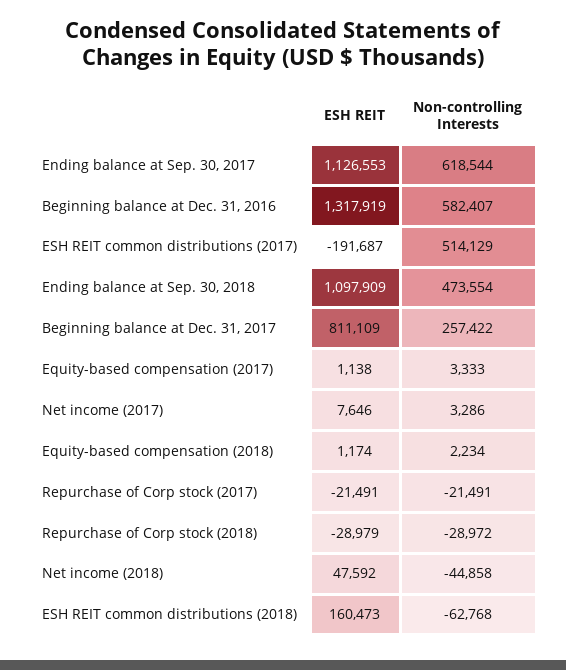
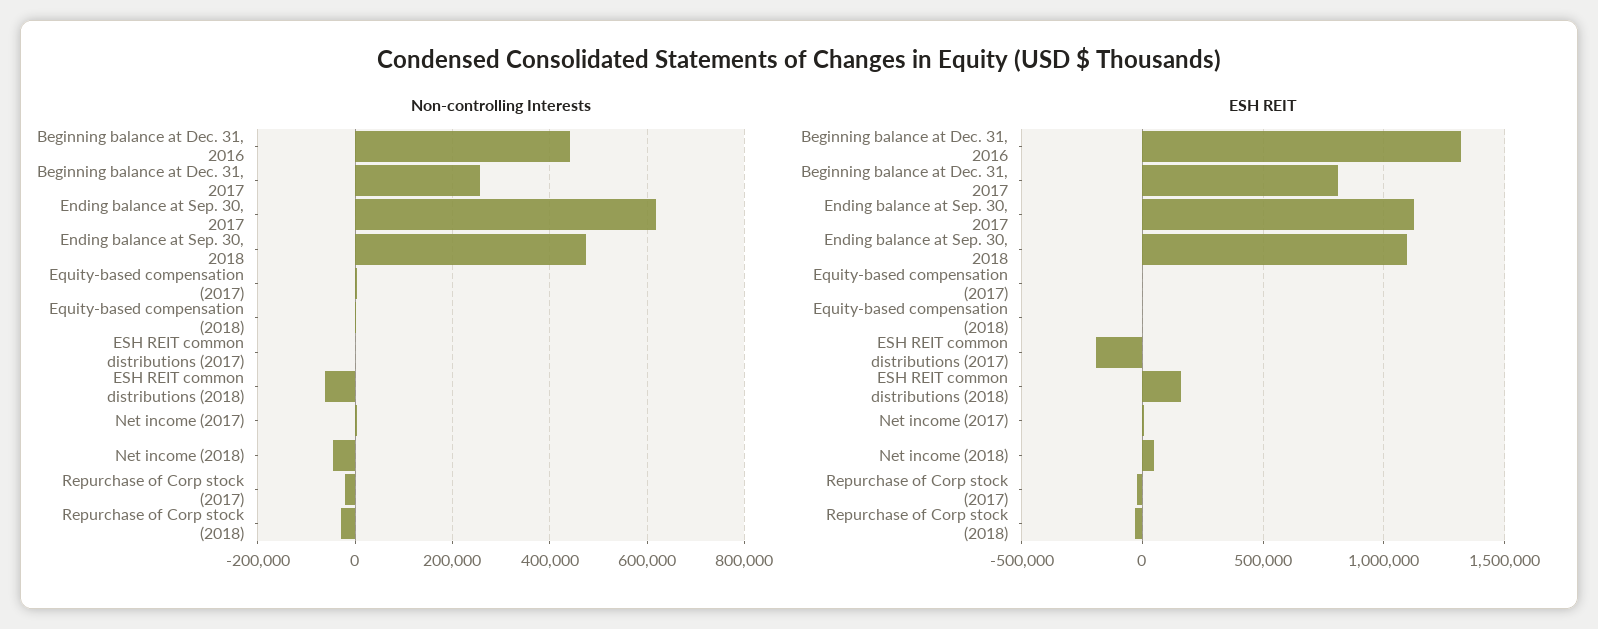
Non-controlling Interests, Beginning balance at Dec. 31, 2016: 582407 -> 440000
Non-controlling Interests, ESH REIT common distributions (2017): 514129 -> 0

